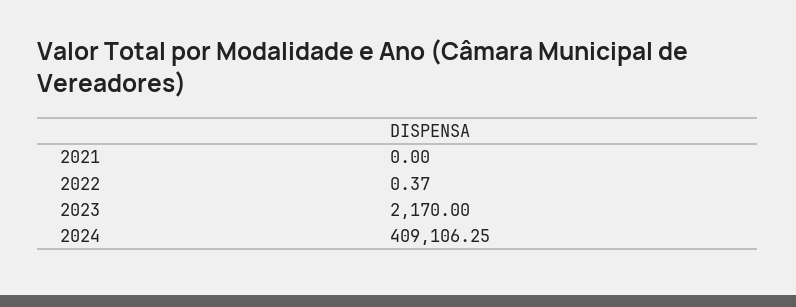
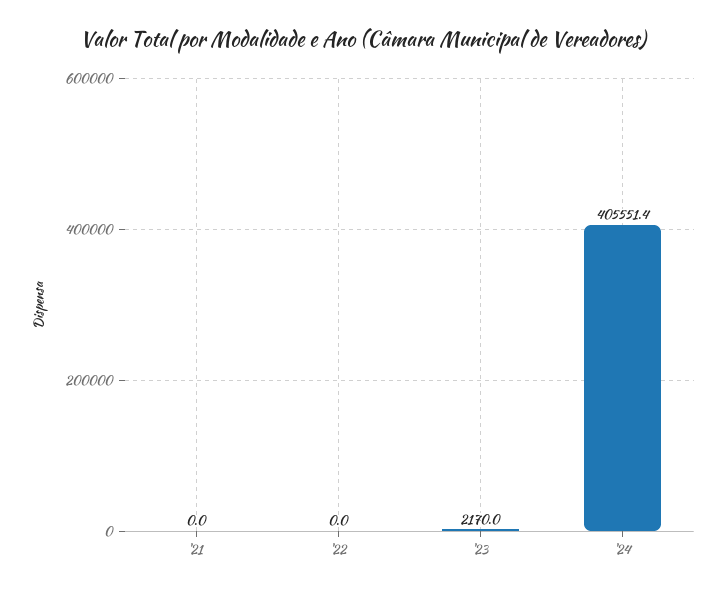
2022: 0.37 -> 0
2024: 409106.25 -> 405551.4

